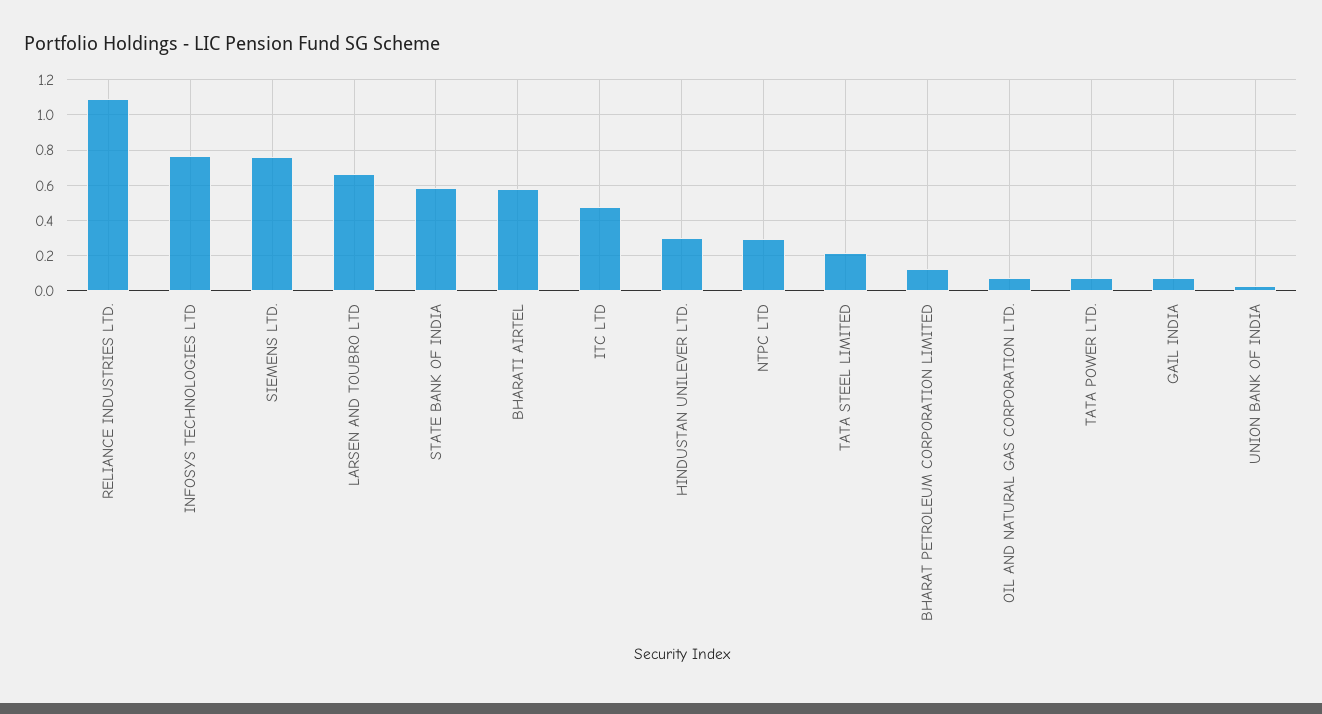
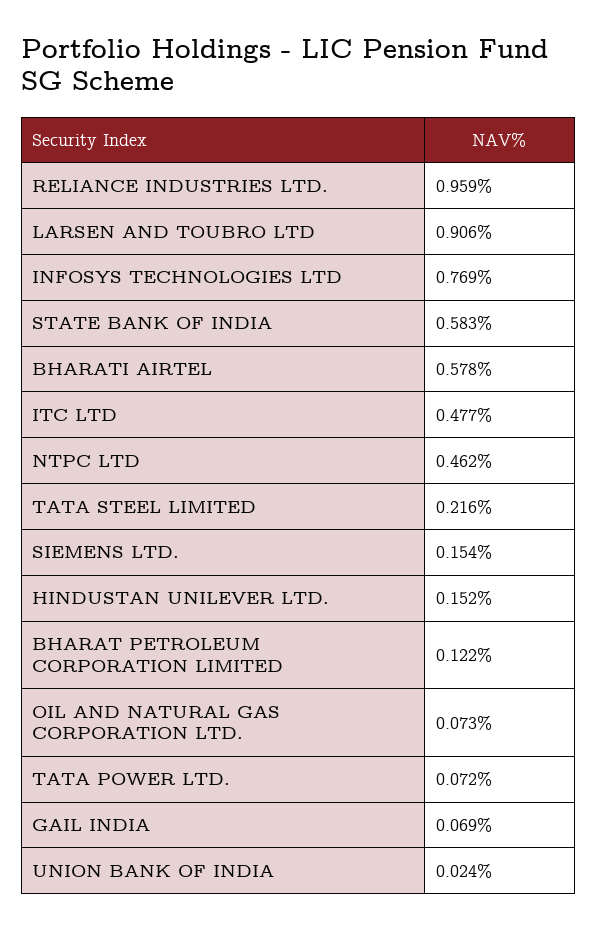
RELIANCE INDUSTRIES LTD.: 1.1 -> 0.959
SIEMENS LTD.: 0.75 -> 0.154
LARSEN AND TOUBRO LTD: 0.65 -> 0.906
HINDUSTAN UNILEVER LTD.: 0.3 -> 0.152
NTPC LTD: 0.3 -> 0.462

